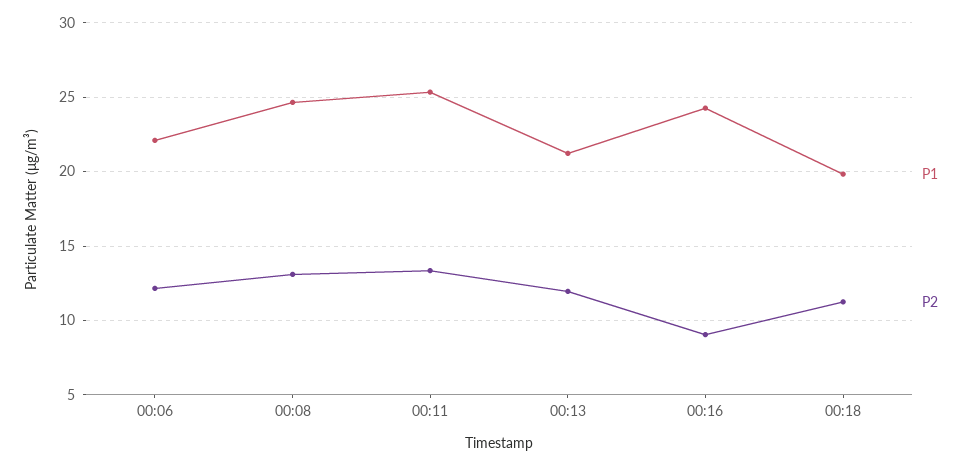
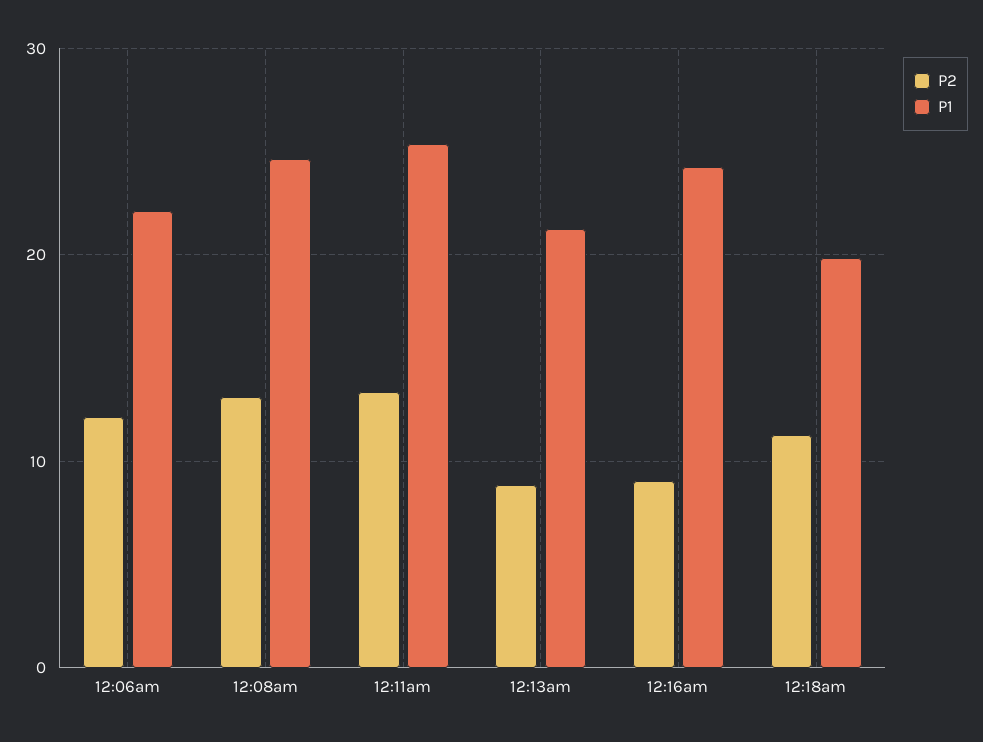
P2, 00:13: 12 -> 9

